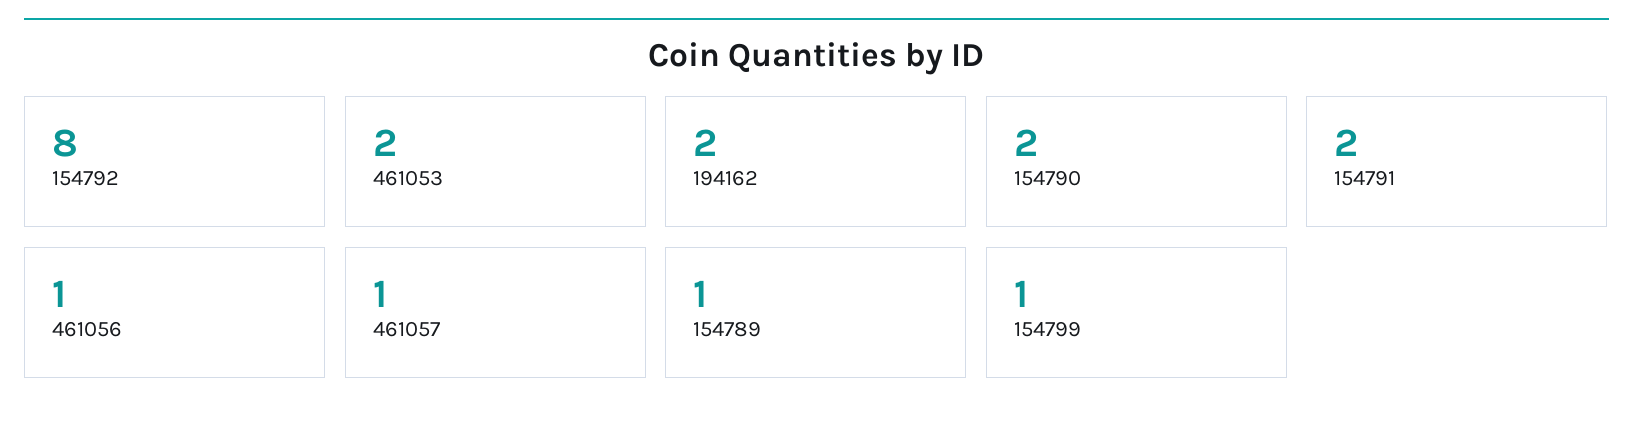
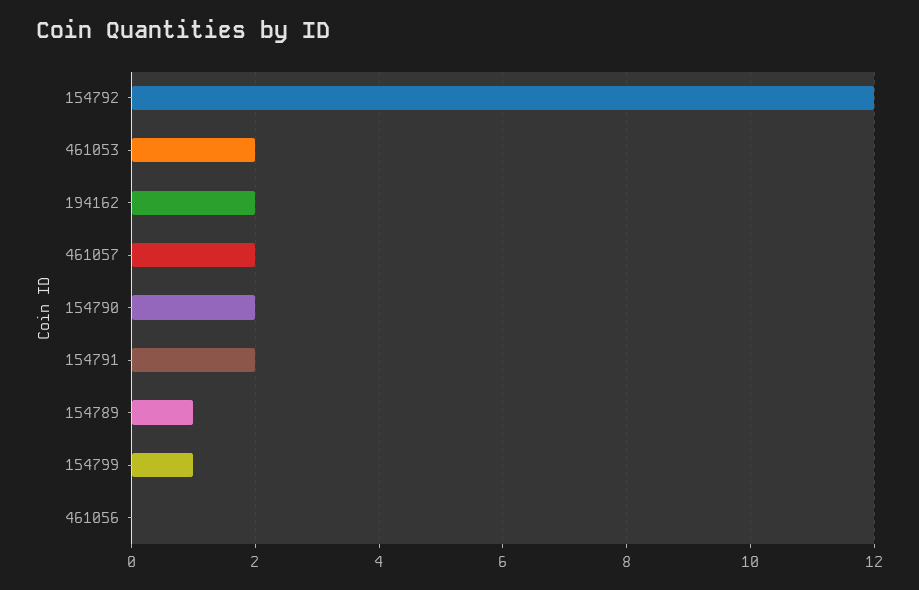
154792: 8 -> 12
461056: 1 -> 0
461057: 1 -> 2

